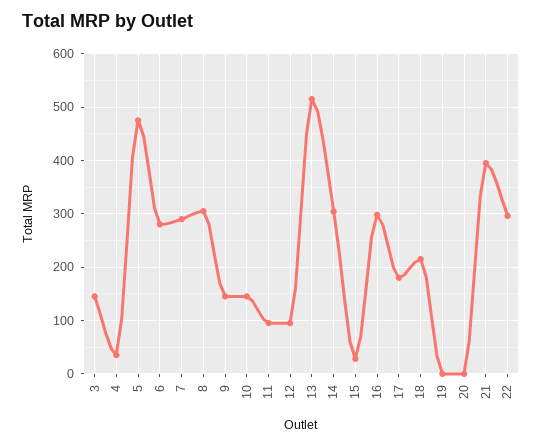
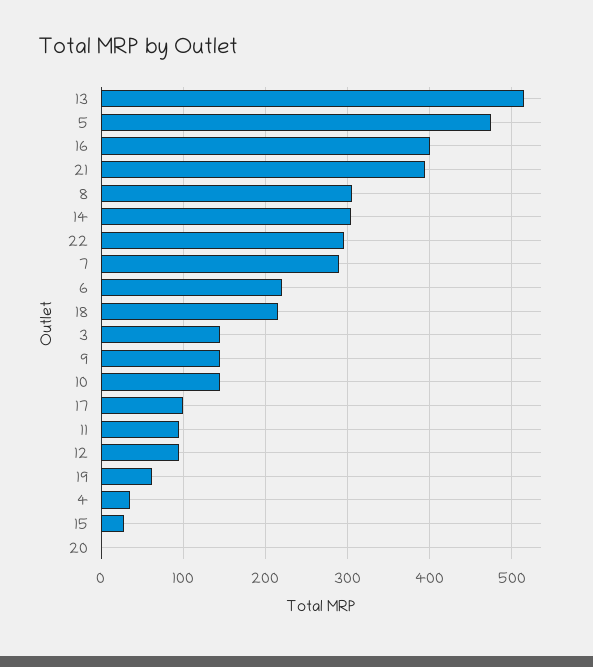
6: 280 -> 220
16: 300 -> 400
17: 180 -> 100
19: 0 -> 60

